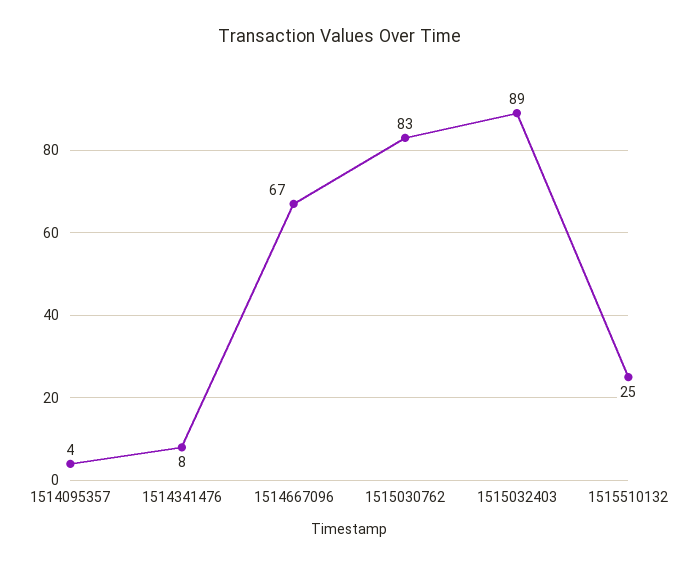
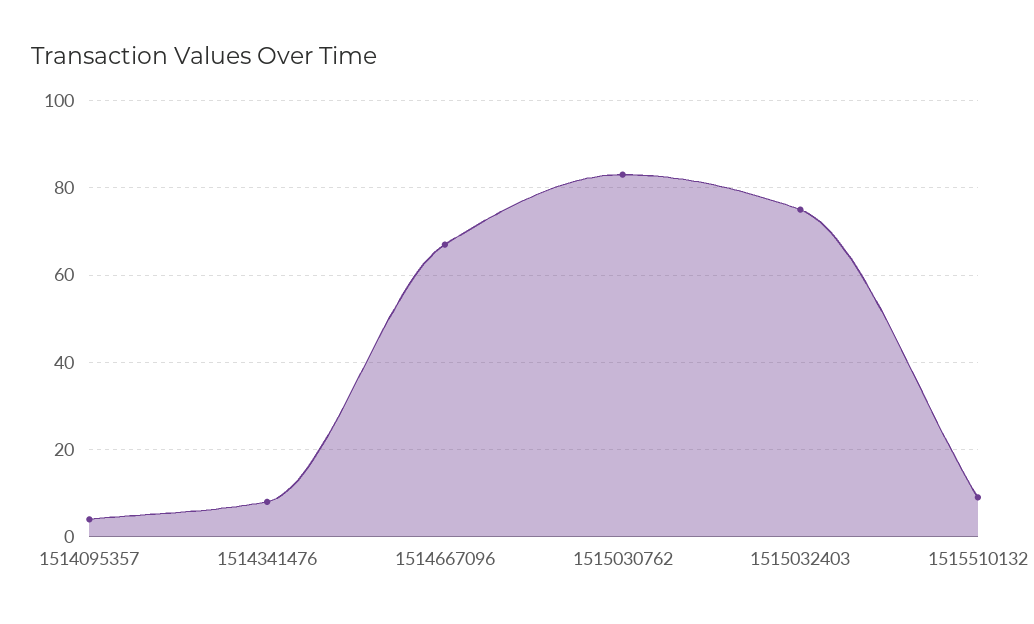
1515032403: 89 -> 75
1515510132: 25 -> 10

